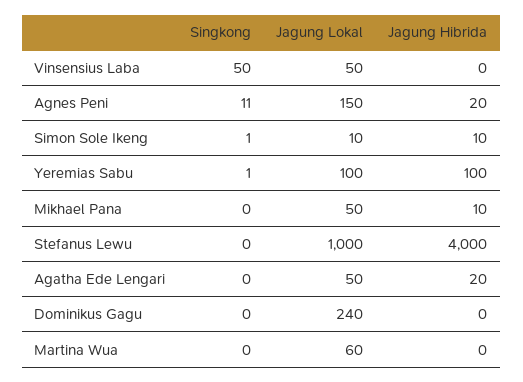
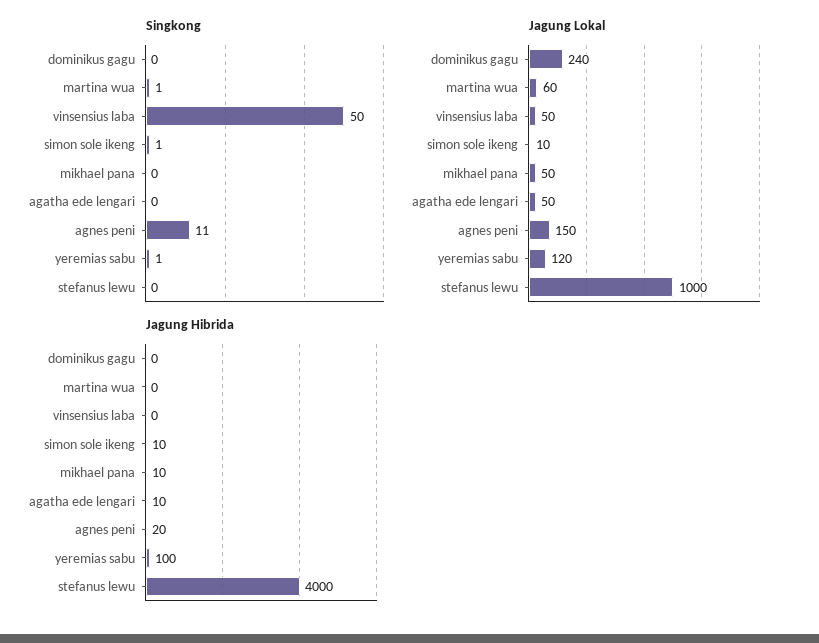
Jagung Lokal, Yeremias Sabu: 100 -> 120
Jagung Hibrida, Agatha Ede Lengari: 20 -> 10
Singkong, Martina Wua: 0 -> 1

